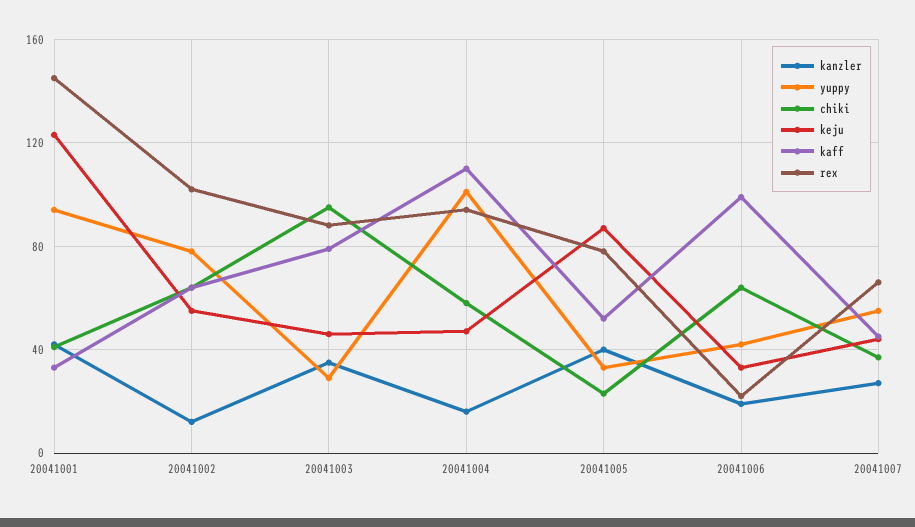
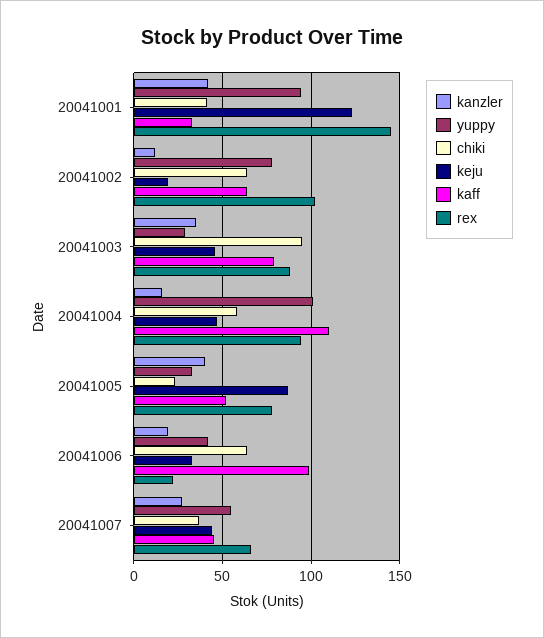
keju, 20041002: 55 -> 20

